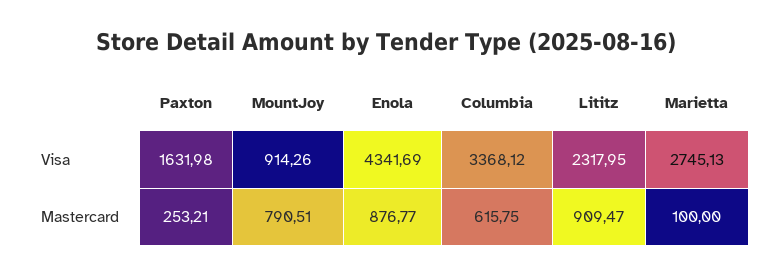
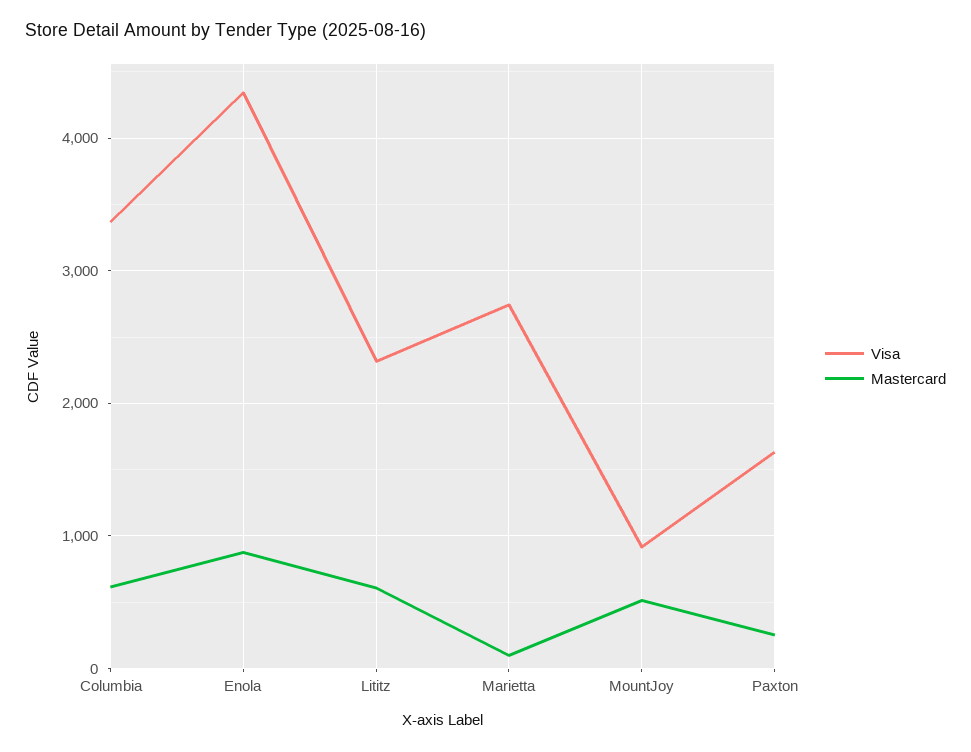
Mastercard, MountJoy: 790.51 -> 500
Mastercard, Lititz: 909.47 -> 600

